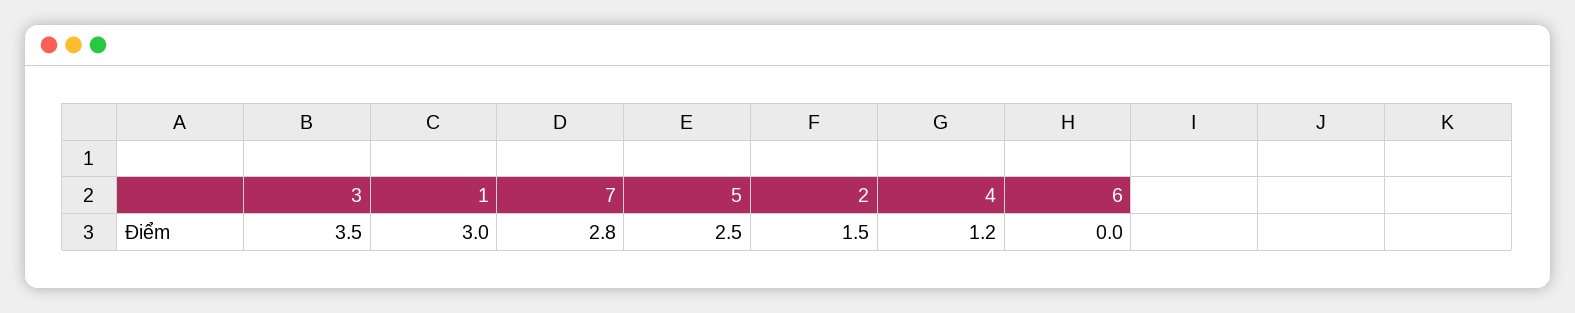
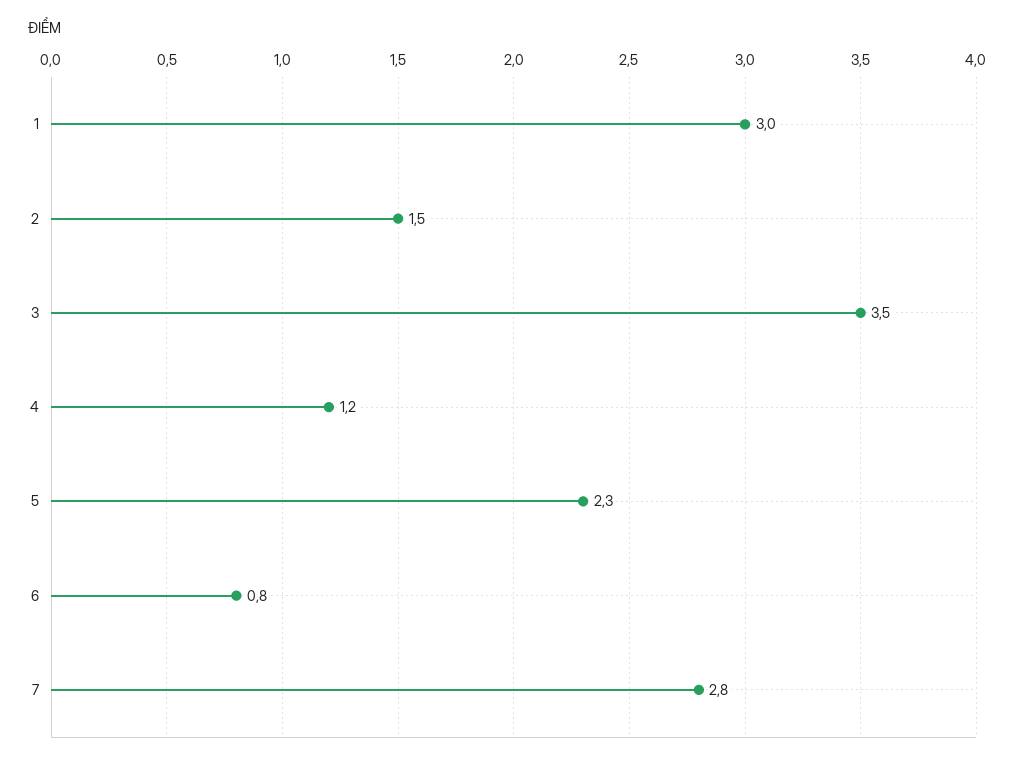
5: 2.5 -> 2.3
6: 0 -> 0.8

